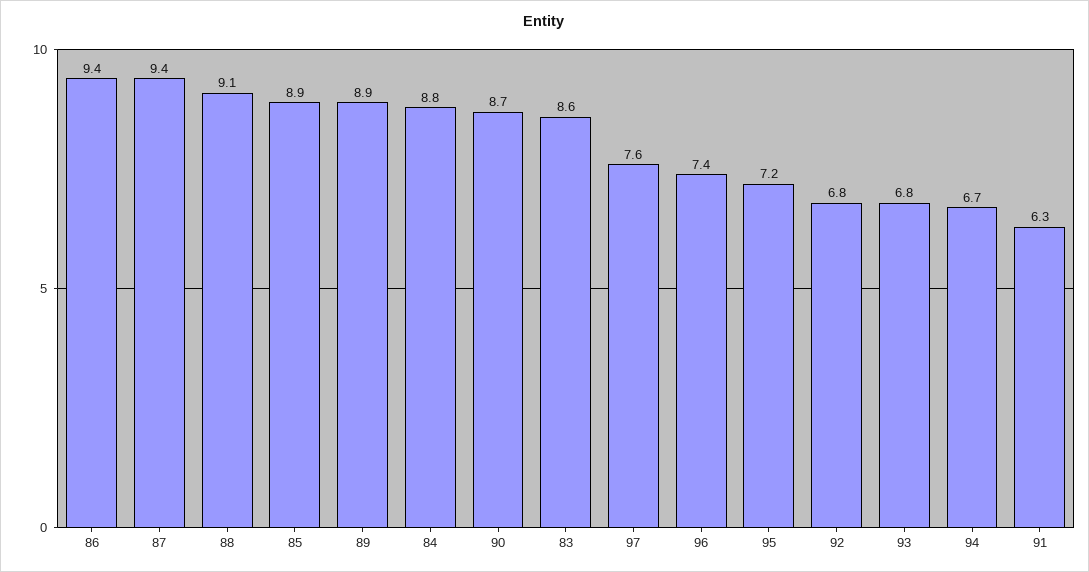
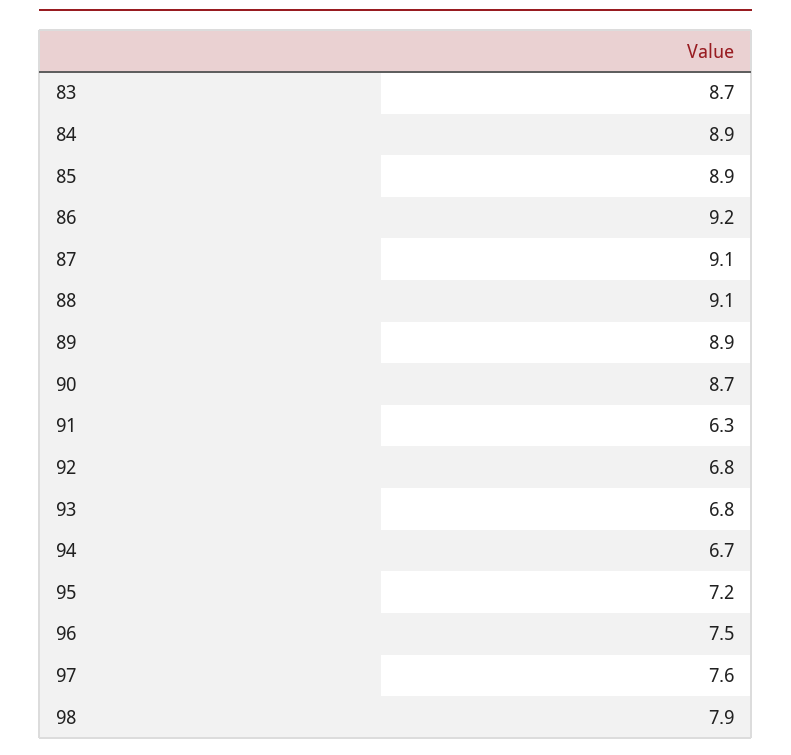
86: 9.4 -> 9.2
87: 9.4 -> 9.1
84: 8.8 -> 8.9
83: 8.6 -> 8.7
96: 7.4 -> 7.5
98: none -> 7.9

